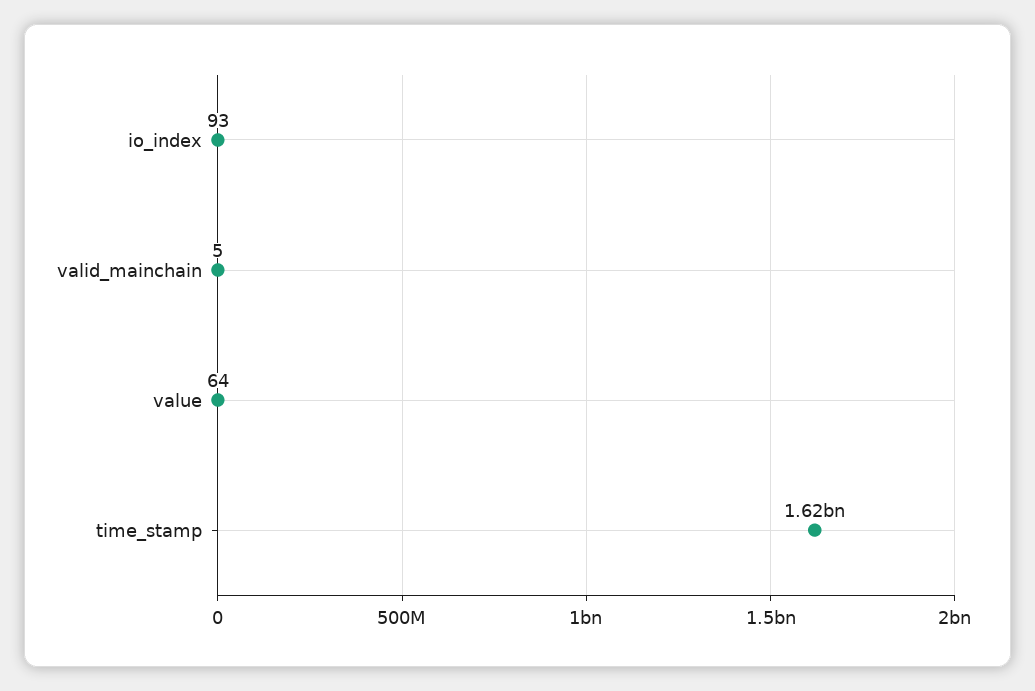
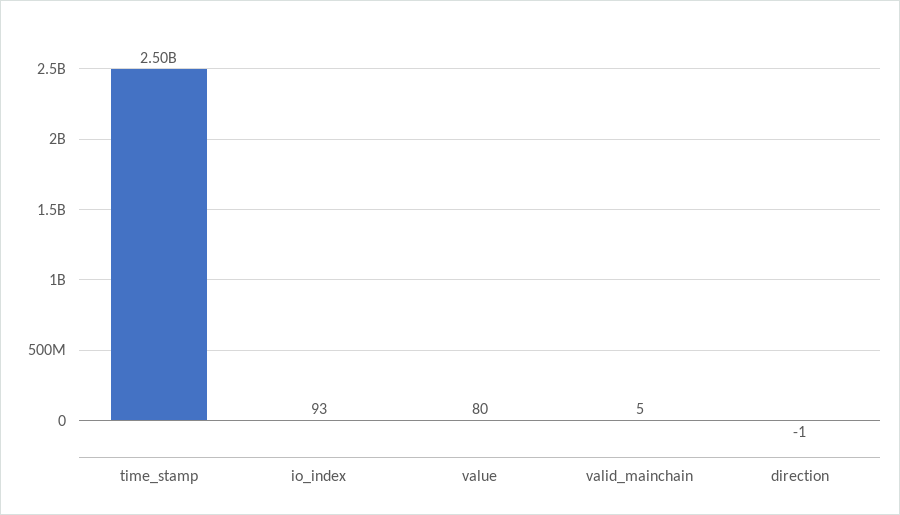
value: 64 -> 80
time_stamp: 1620000000 -> 2500000000
direction: none -> -1

